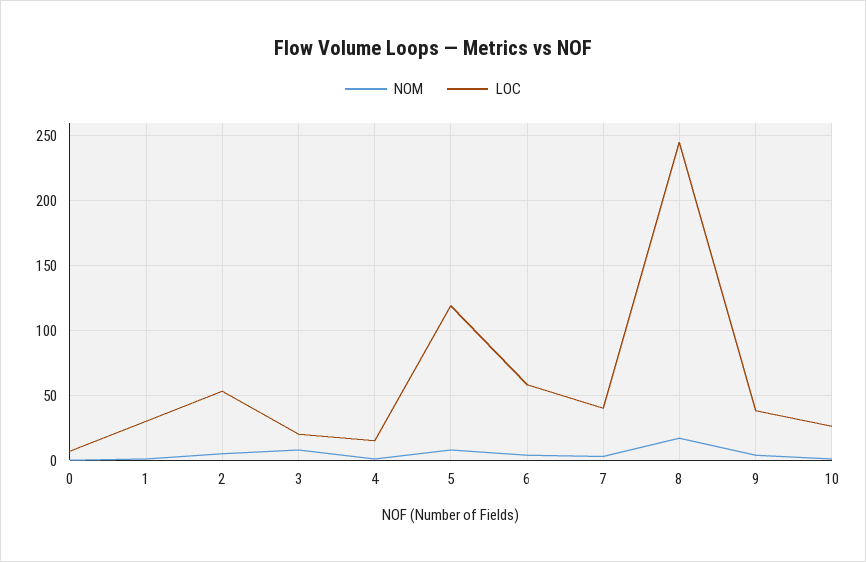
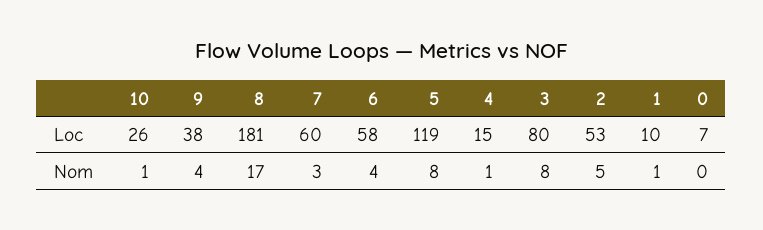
LOC, 1: 30 -> 10
LOC, 3: 20 -> 80
LOC, 7: 40 -> 60
LOC, 8: 245 -> 181

